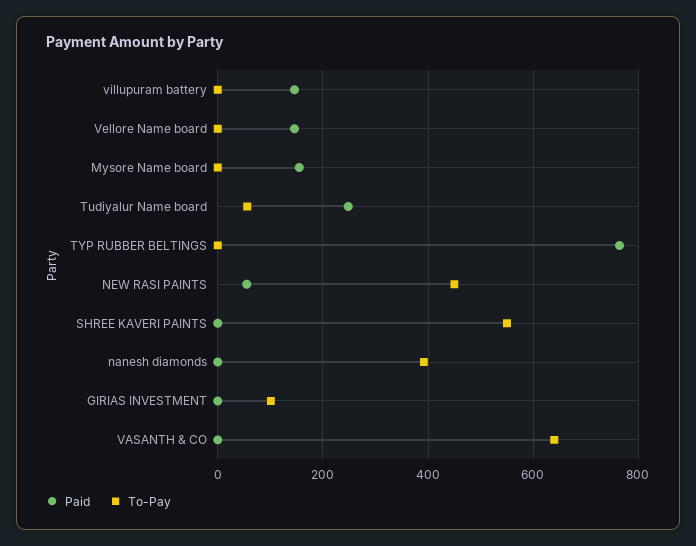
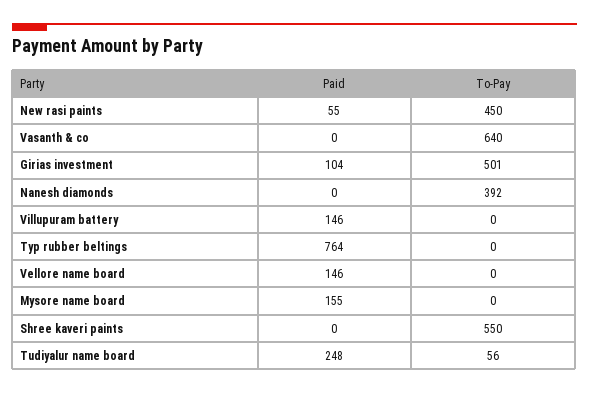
Paid, GIRIAS INVESTMENT: 0 -> 104
To-Pay, GIRIAS INVESTMENT: 100 -> 501

